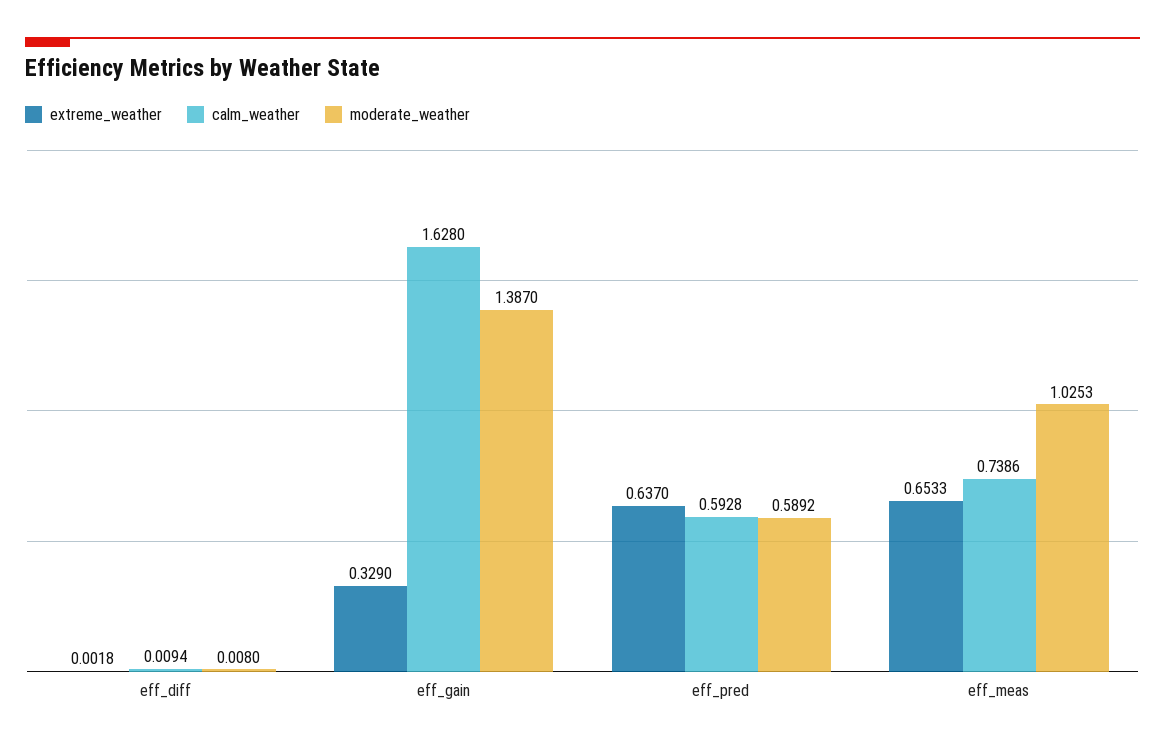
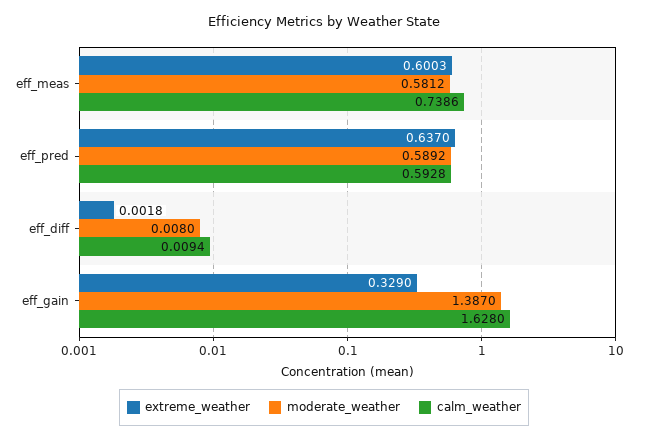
extreme_weather, eff_meas: 0.6533 -> 0.6003
moderate_weather, eff_meas: 1.0253 -> 0.5812

